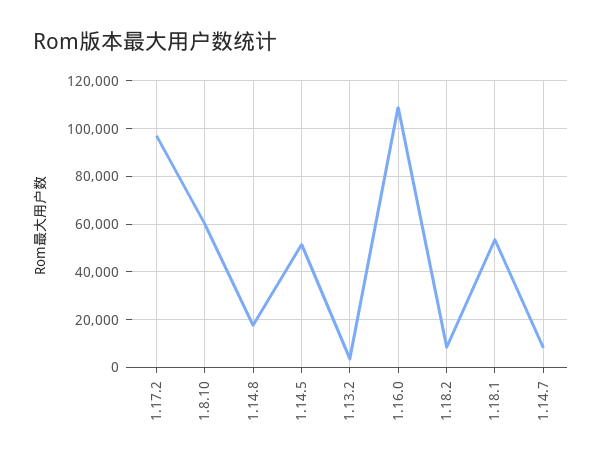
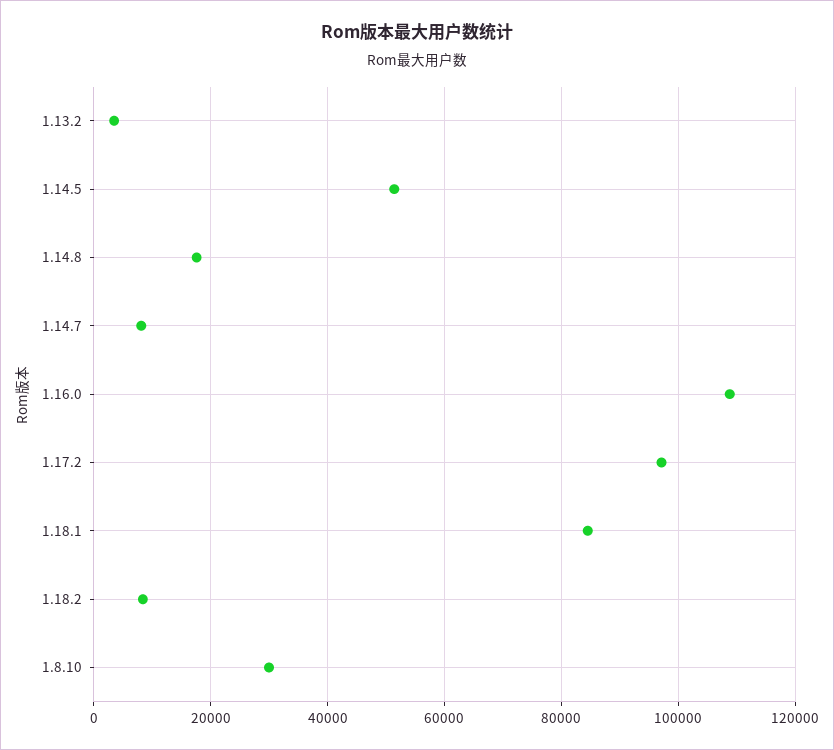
1.8.10: 60000 -> 30000
1.18.1: 55000 -> 84000

